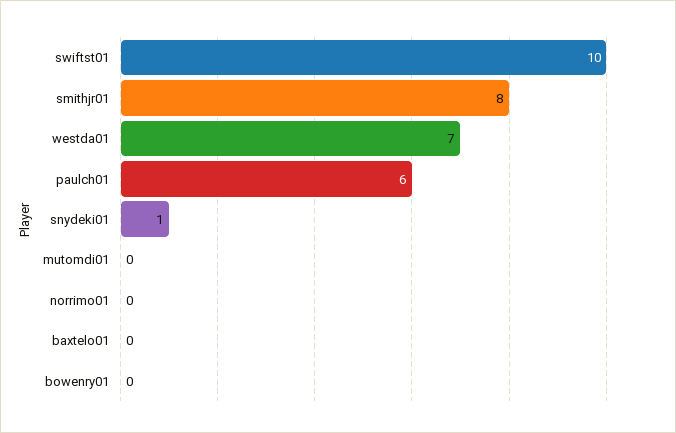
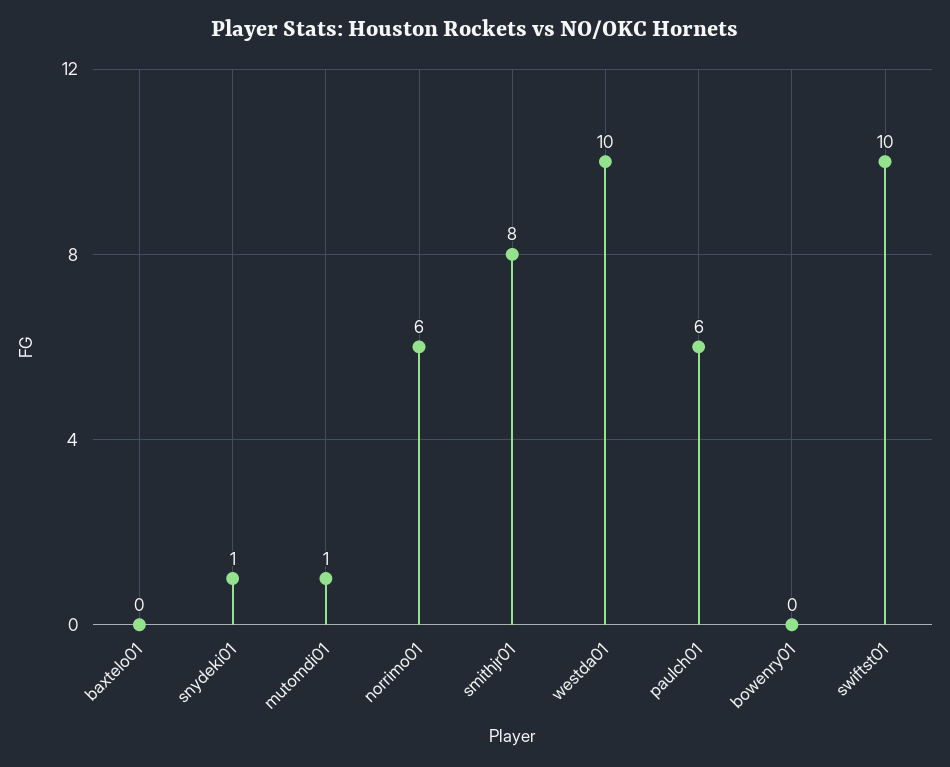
westda01: 7 -> 10
mutomdi01: 0 -> 1
norrimo01: 0 -> 6

